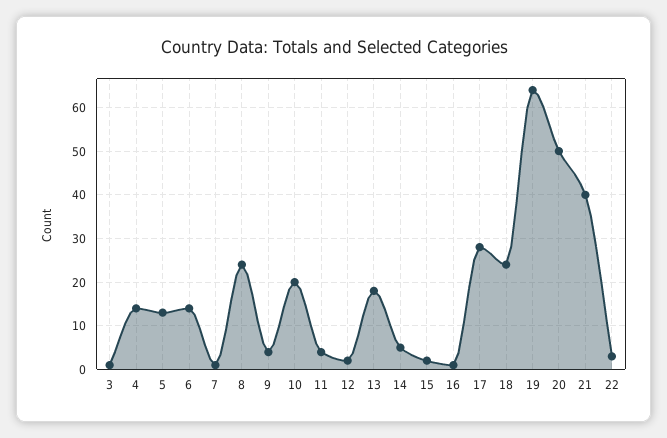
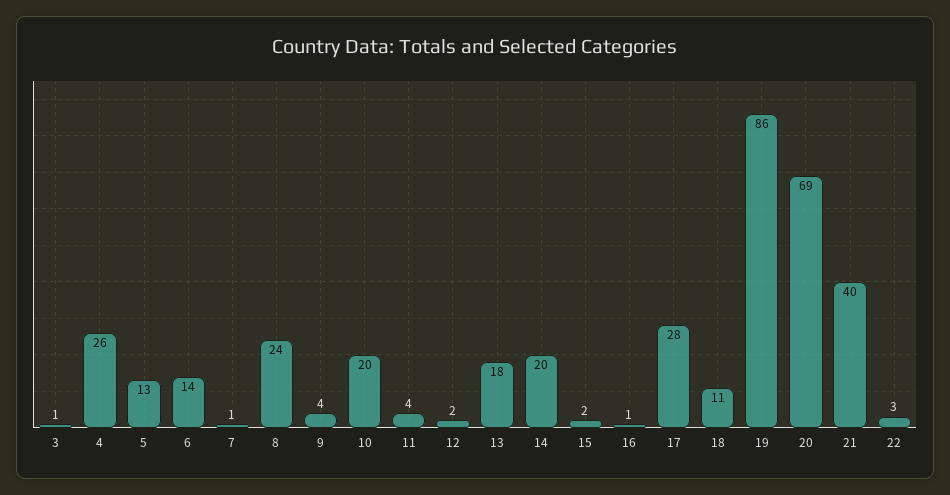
4: 15 -> 26
14: 5 -> 20
18: 25 -> 11
19: 65 -> 86
20: 50 -> 69

